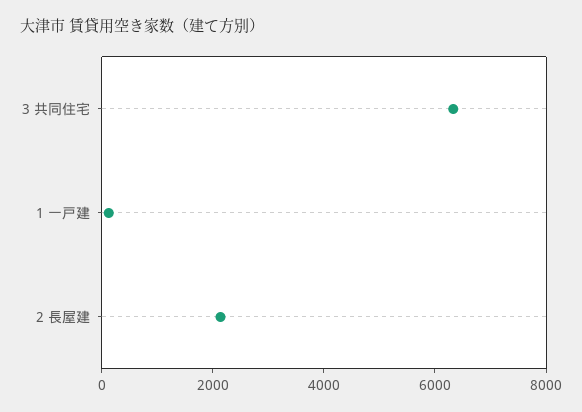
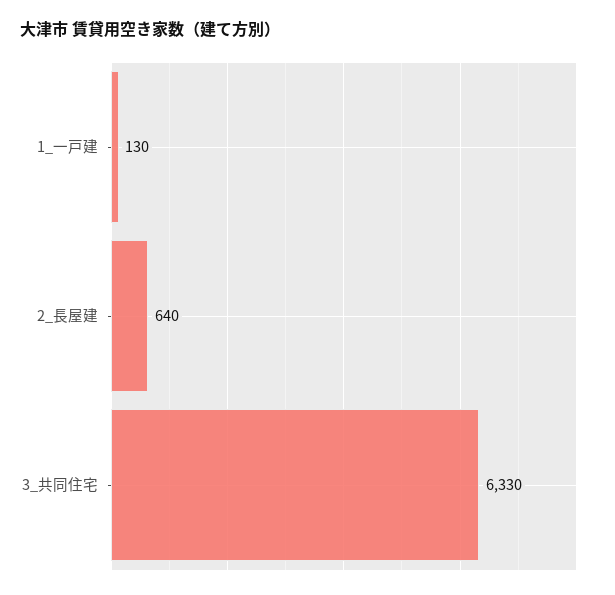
2 長屋建: 2000 -> 640

